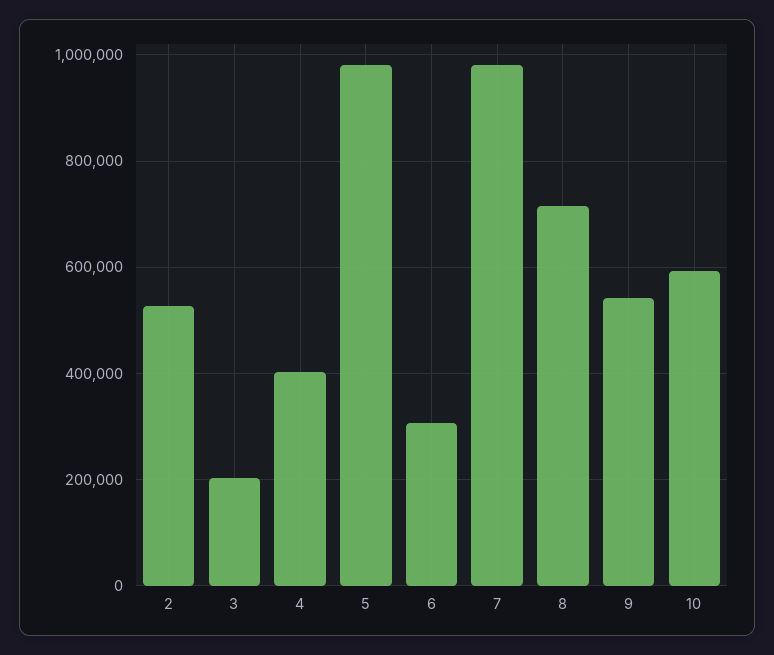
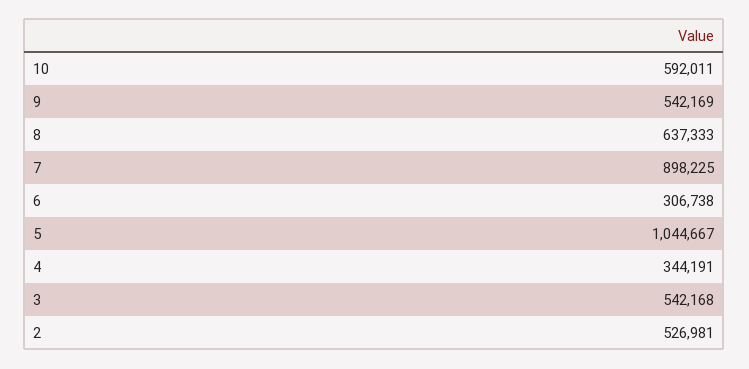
3: 200000 -> 542168
4: 400000 -> 344191
5: 980000 -> 1044667
7: 980000 -> 898225
8: 720000 -> 637333

